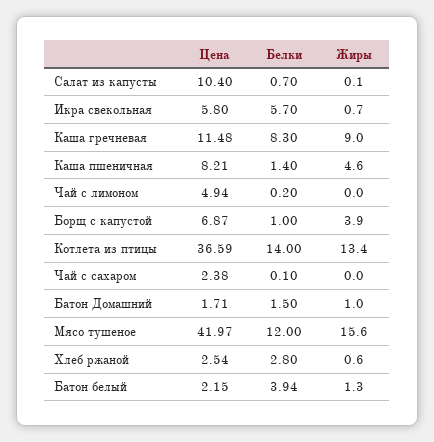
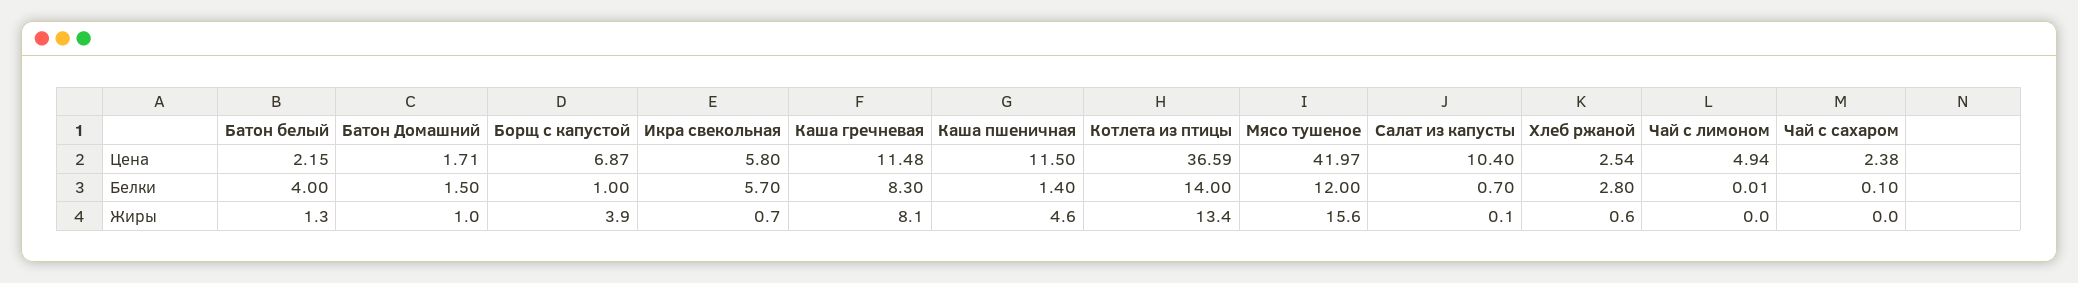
Жиры, Каша гречневая: 9 -> 8.1
Цена, Каша пшеничная: 8.21 -> 11.5
Белки, Чай с лимоном: 0.2 -> 0.01
Белки, Батон белый: 3.94 -> 4

